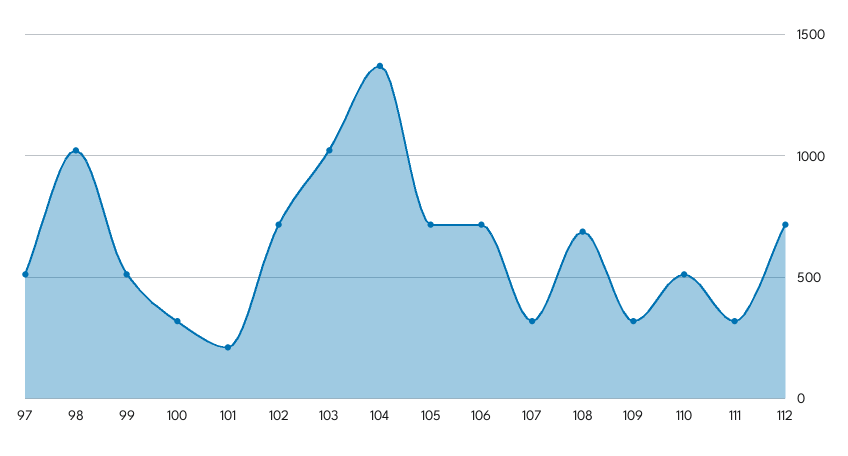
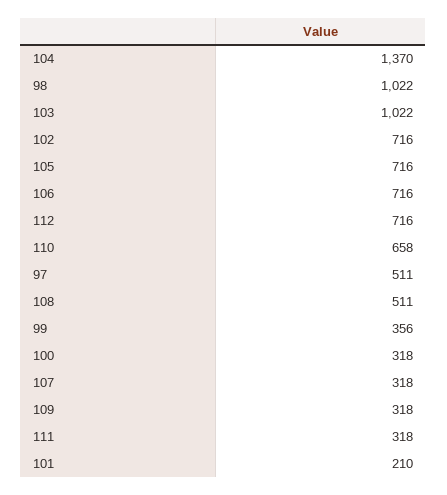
99: 500 -> 356
108: 700 -> 511
110: 500 -> 658

